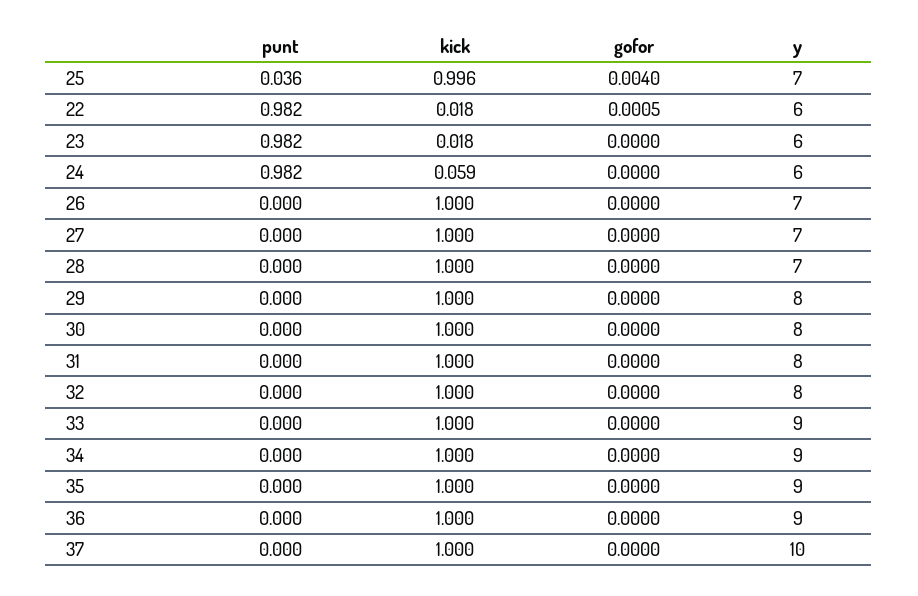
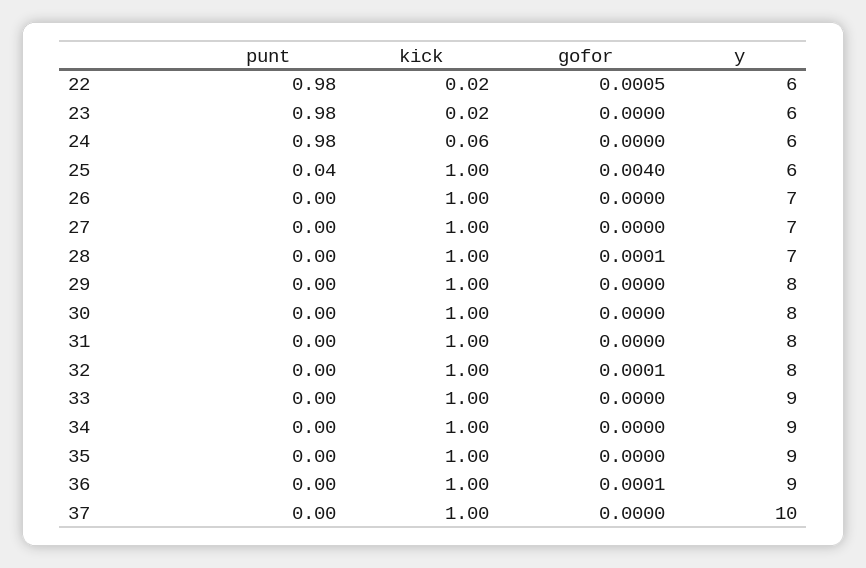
y, 25: 7 -> 6
gofor, 28: 0 -> 0.0001
gofor, 32: 0 -> 0.0001
gofor, 36: 0 -> 0.0001

